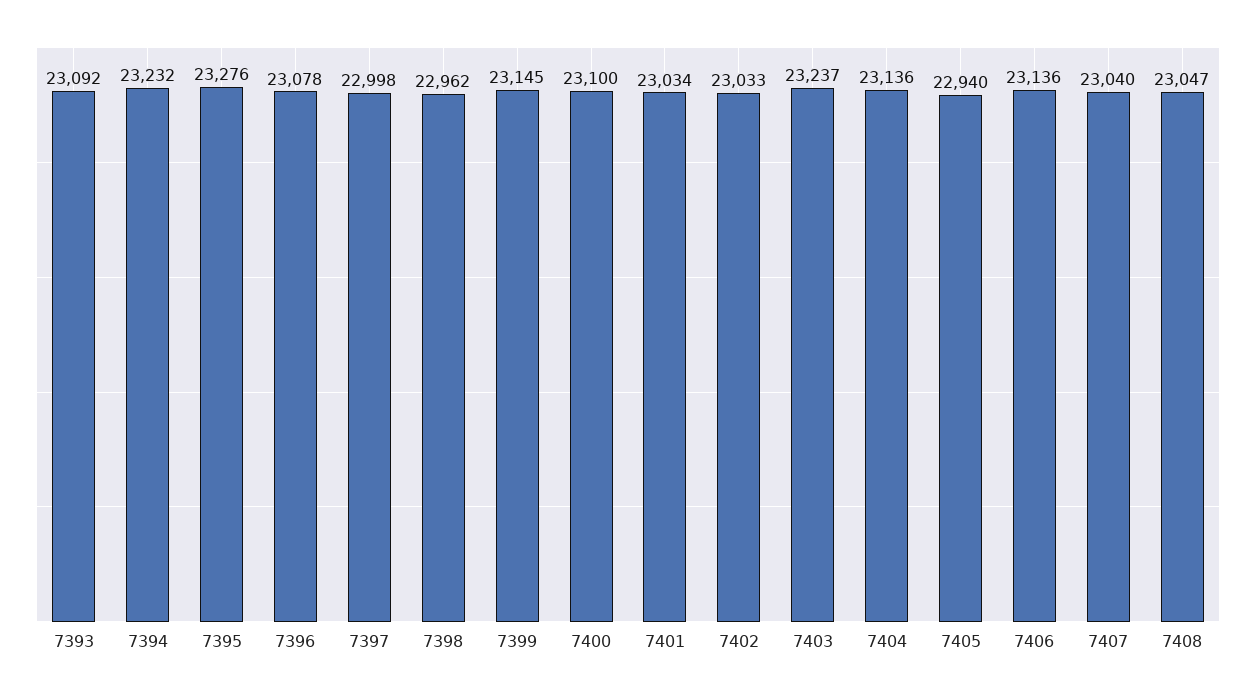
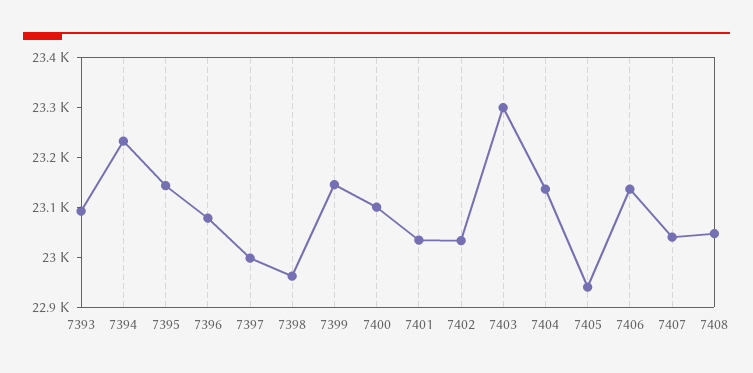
7395: 23276 -> 23140
7403: 23237 -> 23300

